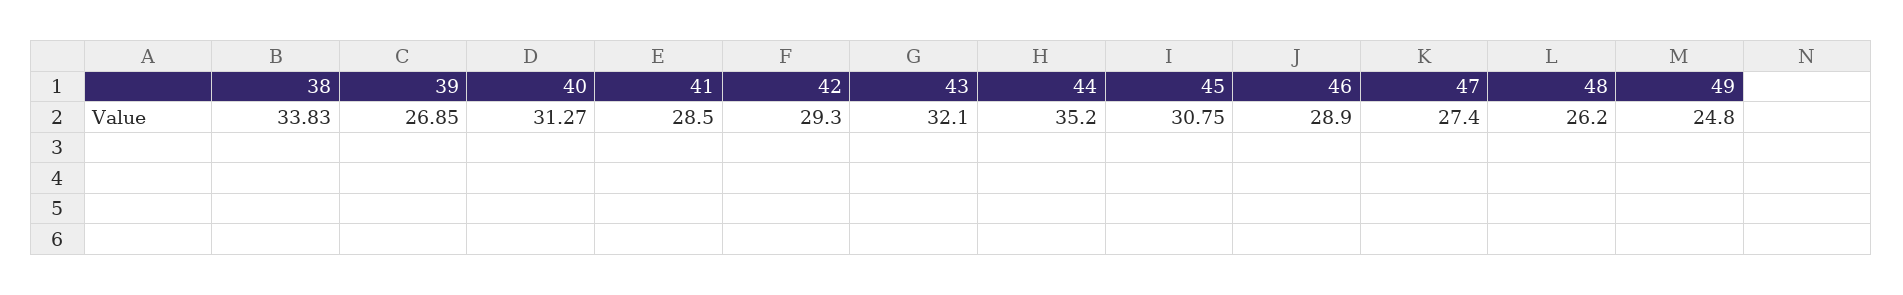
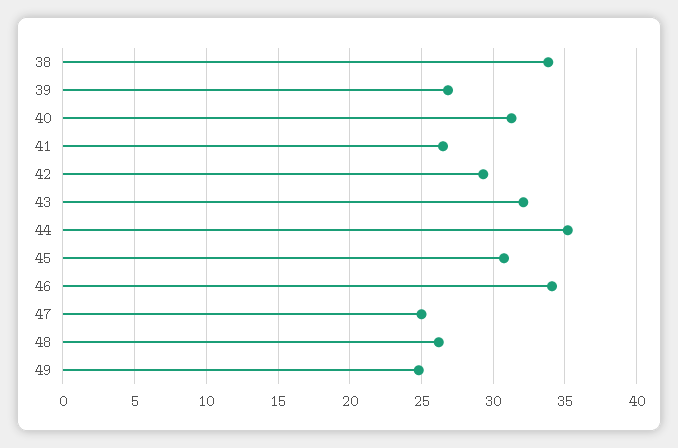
41: 28.5 -> 26.5
46: 28.9 -> 34
47: 27.4 -> 25

